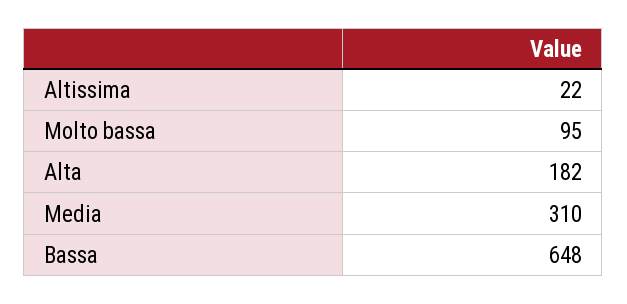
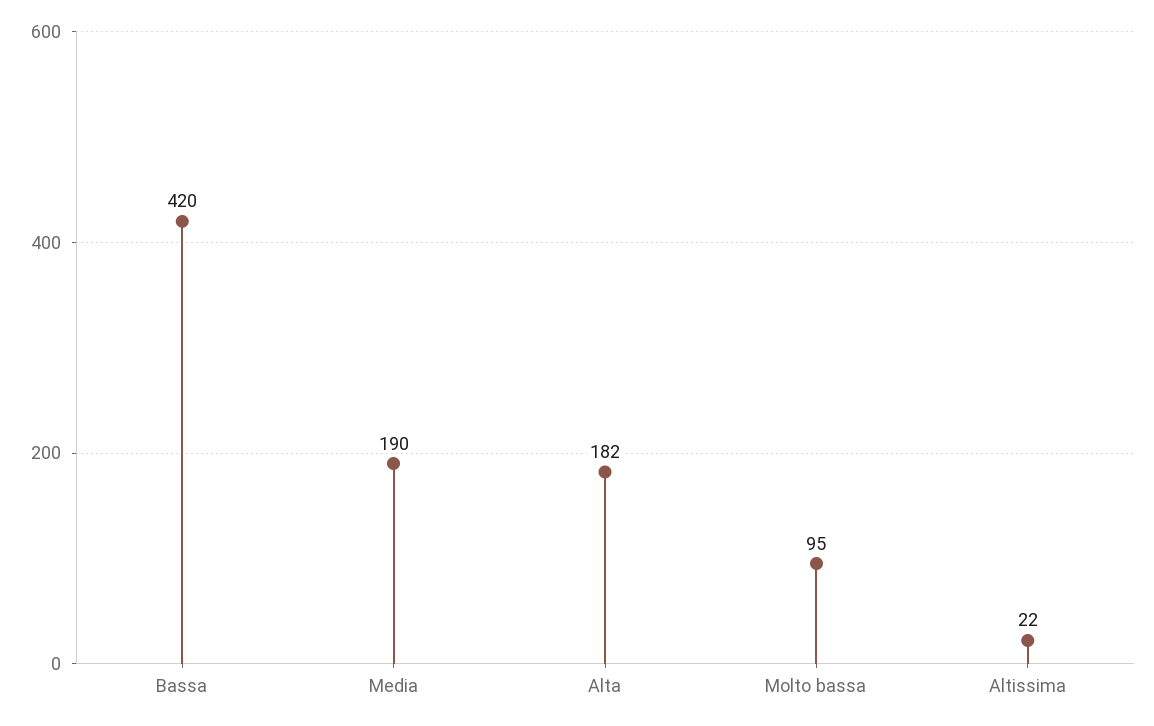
Media: 310 -> 190
Bassa: 648 -> 420

